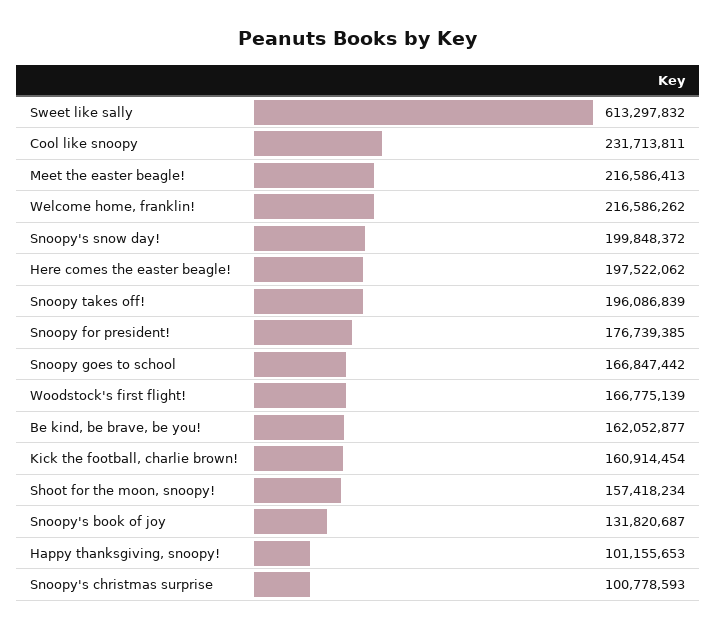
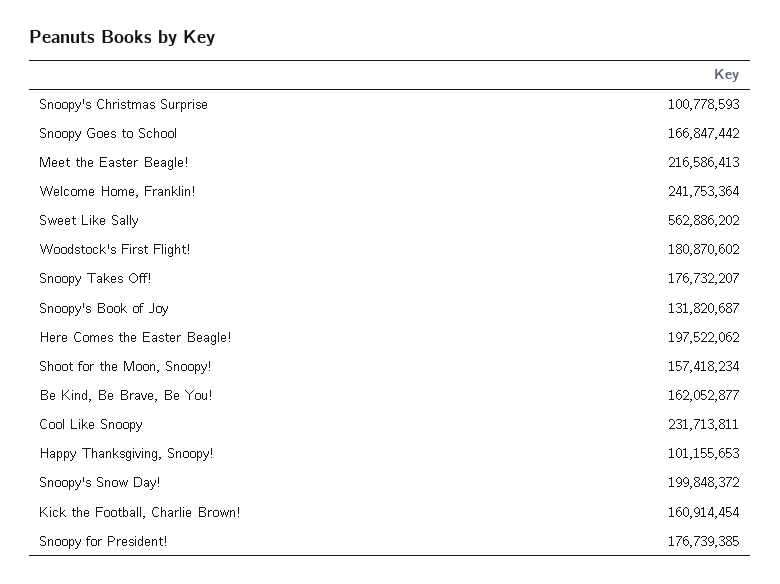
Sweet like sally: 613297832 -> 562886202
Welcome home, franklin!: 216586262 -> 241753364
Snoopy takes off!: 196086839 -> 176732207
Woodstock's first flight!: 166775139 -> 180870602

